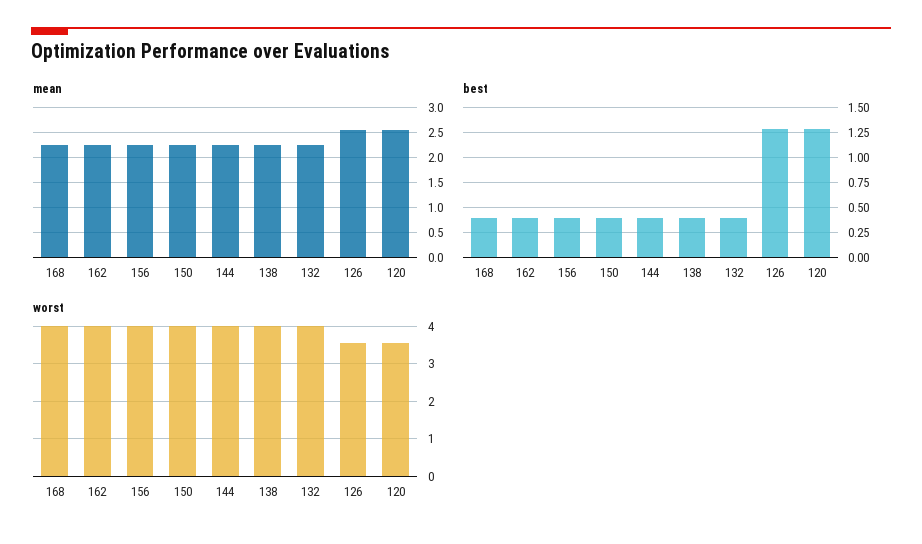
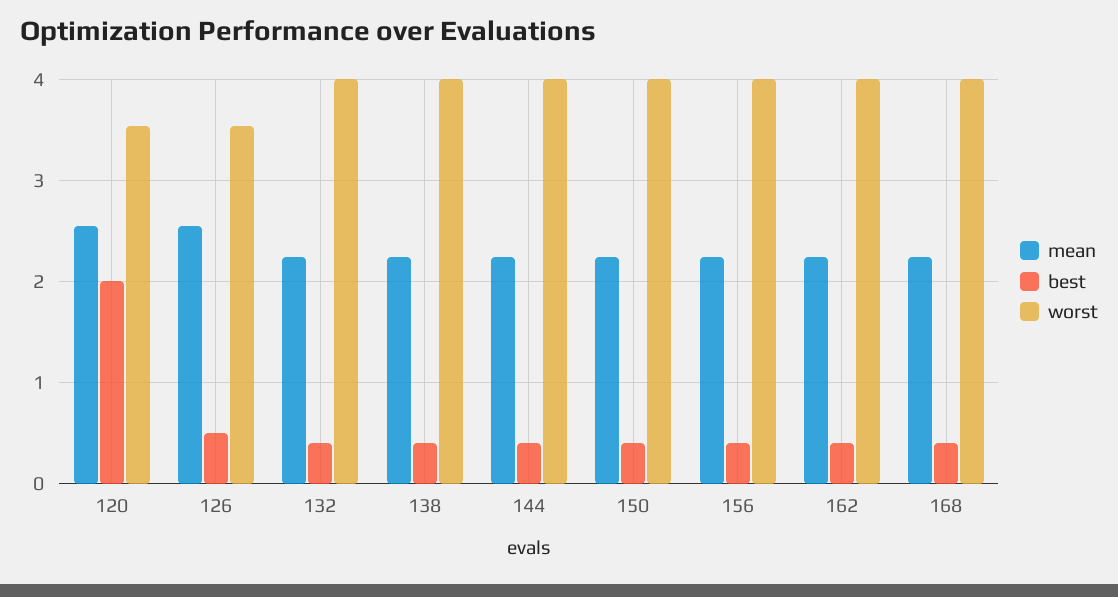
best, 126: 1.25 -> 0.5
best, 120: 1.25 -> 2

